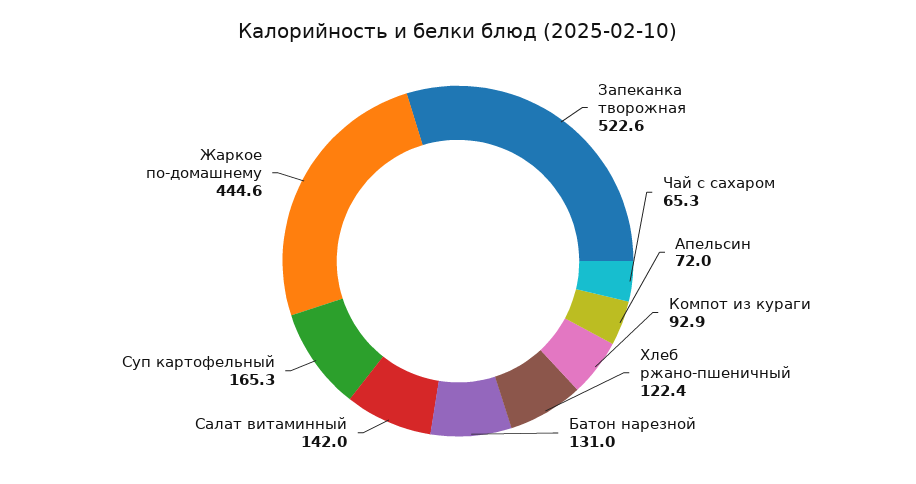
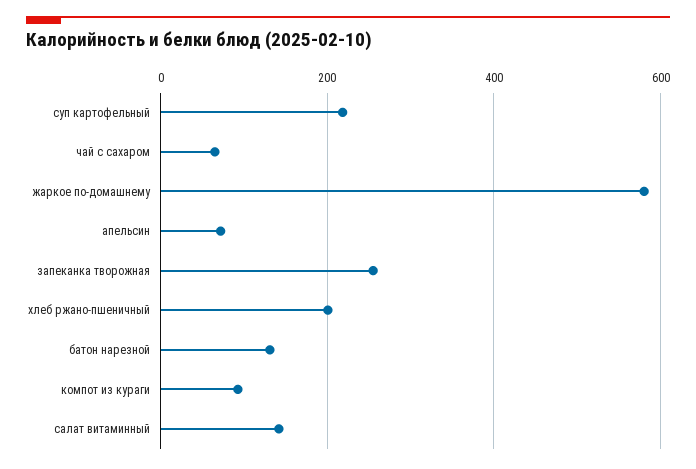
Запеканка творожная: 522.6 -> 260
Хлеб ржано-пшеничный: 122.4 -> 200
Суп картофельный: 165.3 -> 220
Жаркое по-домашнему: 444.6 -> 580

